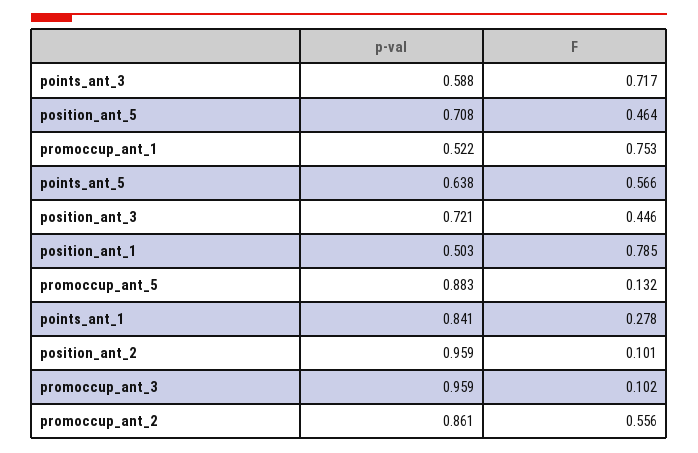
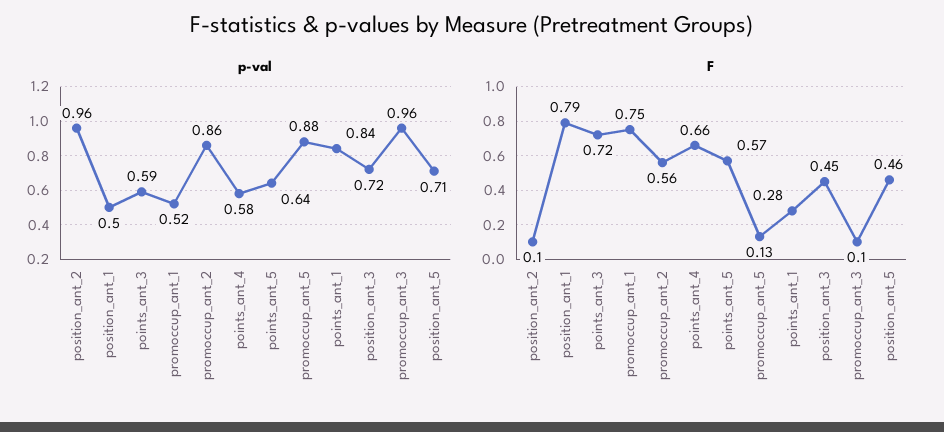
p-val, points_ant_4: none -> 0.58
F, points_ant_4: none -> 0.66

